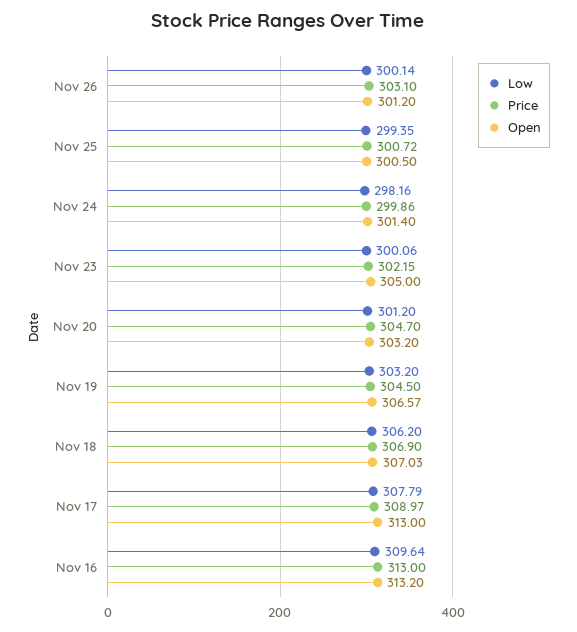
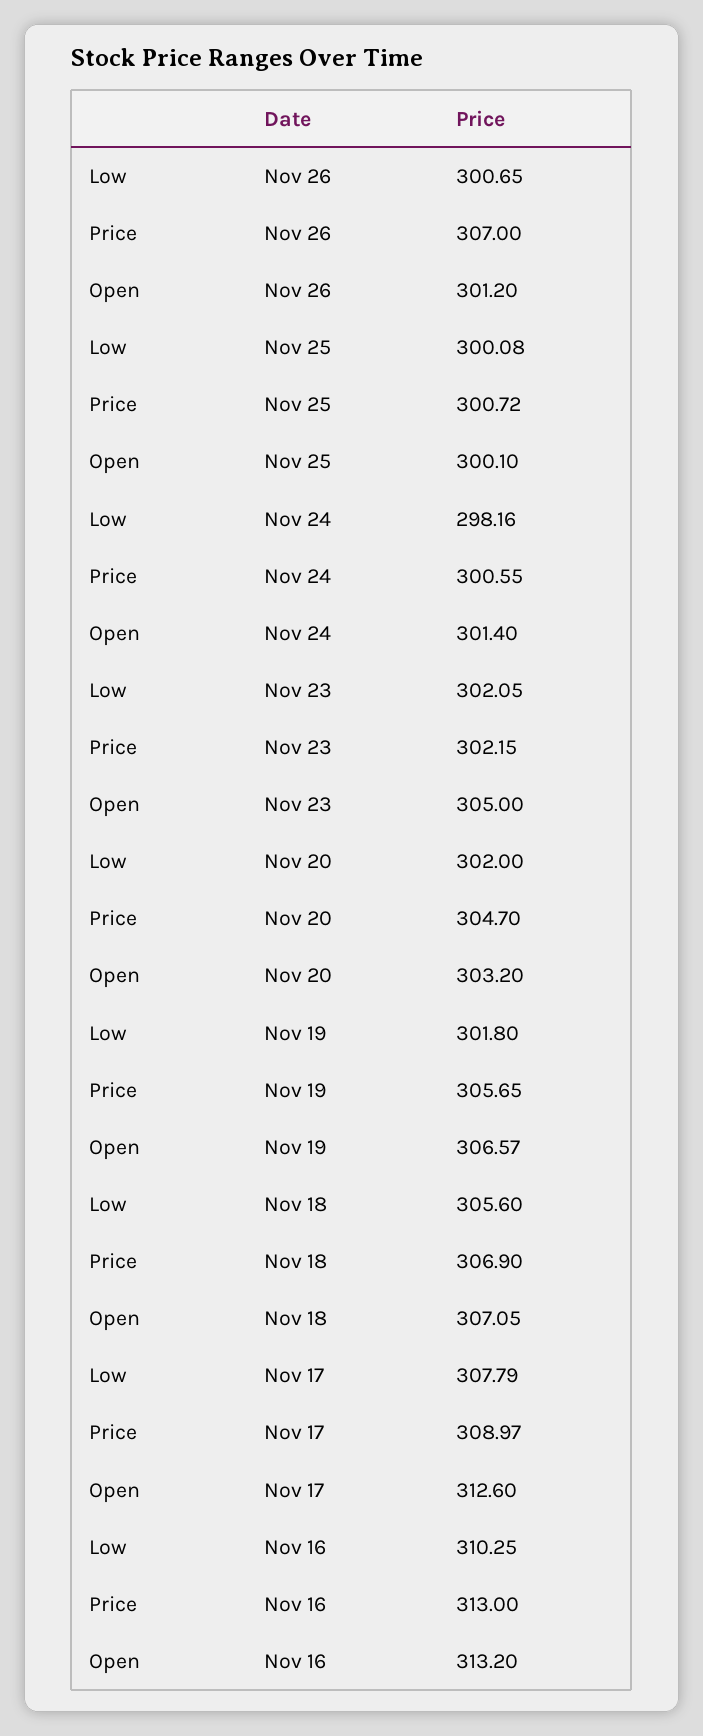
Low, Nov 26: 300.14 -> 300.65
Price, Nov 26: 303.1 -> 307
Low, Nov 25: 299.35 -> 300.08
Open, Nov 25: 300.5 -> 300.1
Price, Nov 24: 299.86 -> 300.55
Low, Nov 23: 300.06 -> 302.05
Low, Nov 20: 301.2 -> 302
Low, Nov 19: 303.2 -> 301.8
Price, Nov 19: 304.5 -> 305.65
Low, Nov 18: 306.2 -> 305.6
Open, Nov 18: 307.03 -> 307.05
Open, Nov 17: 313 -> 312.6
Low, Nov 16: 309.64 -> 310.25

